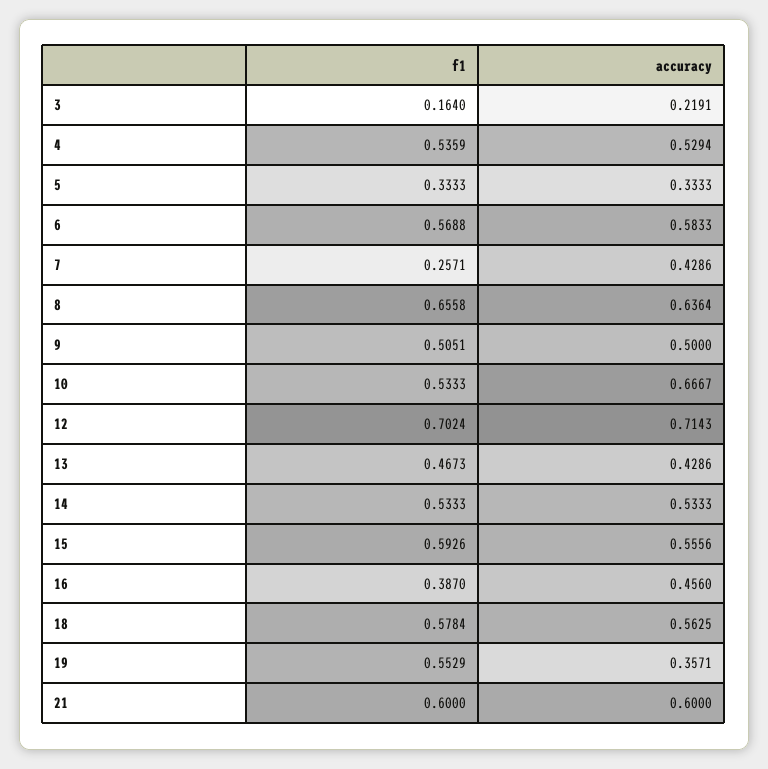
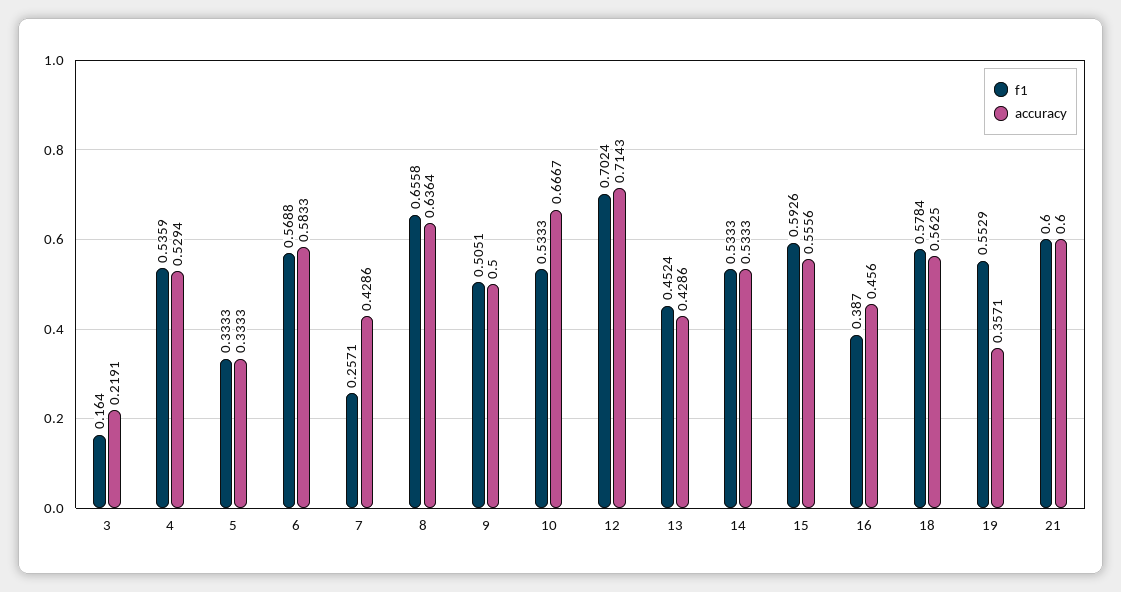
f1, 13: 0.4673 -> 0.4524

